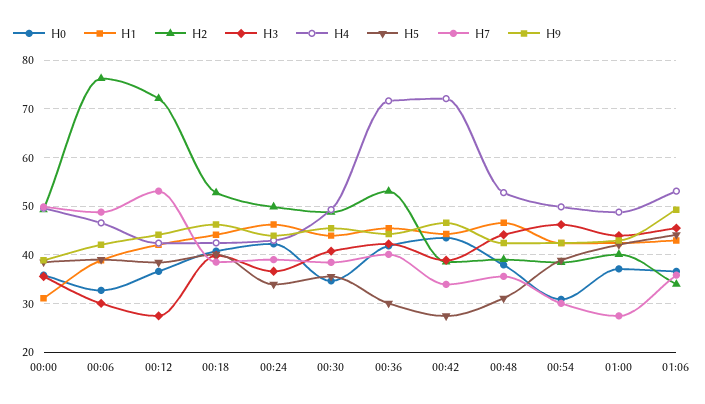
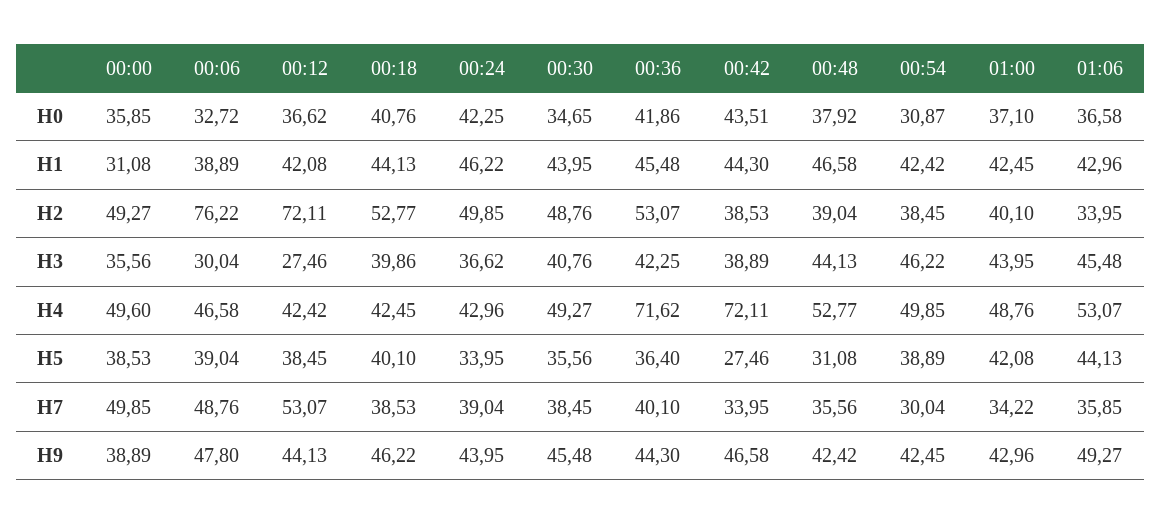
H9, 00:06: 42 -> 47.8
H5, 00:36: 30 -> 36.4
H7, 01:00: 28 -> 34.22

